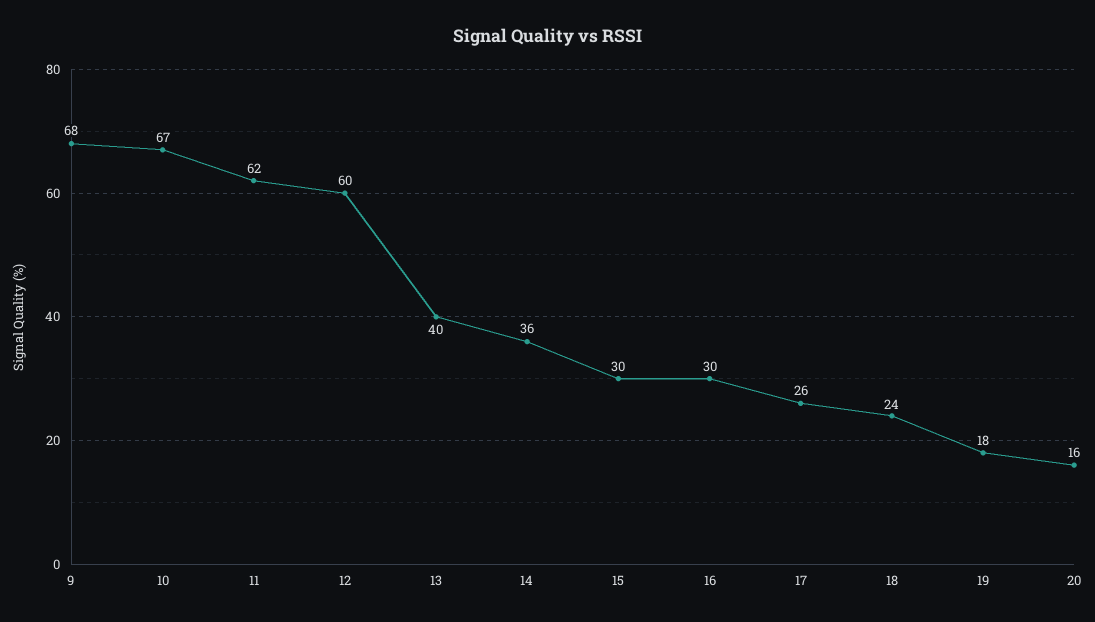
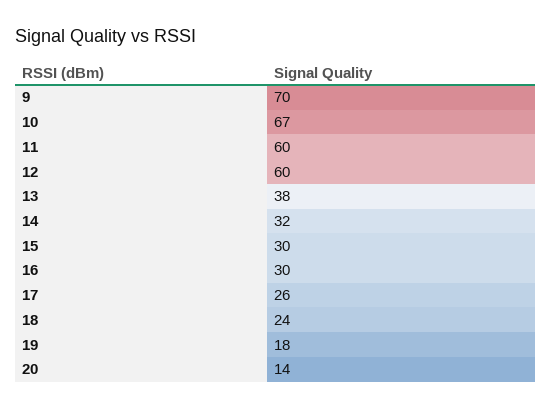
9: 68 -> 70
11: 62 -> 60
13: 40 -> 38
14: 36 -> 32
20: 16 -> 14

